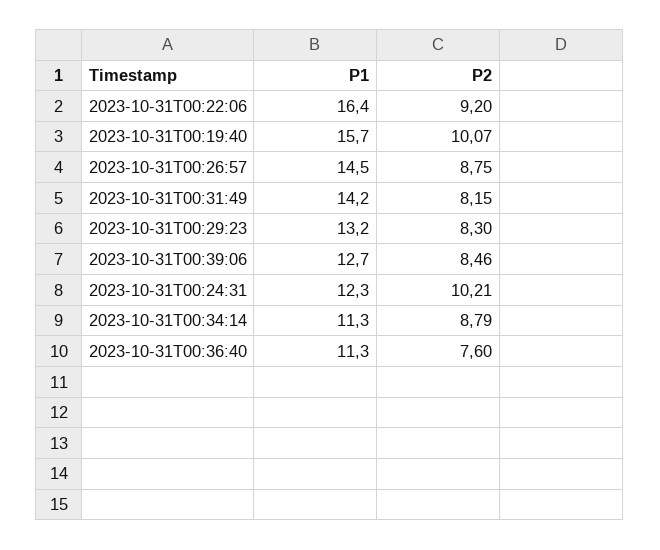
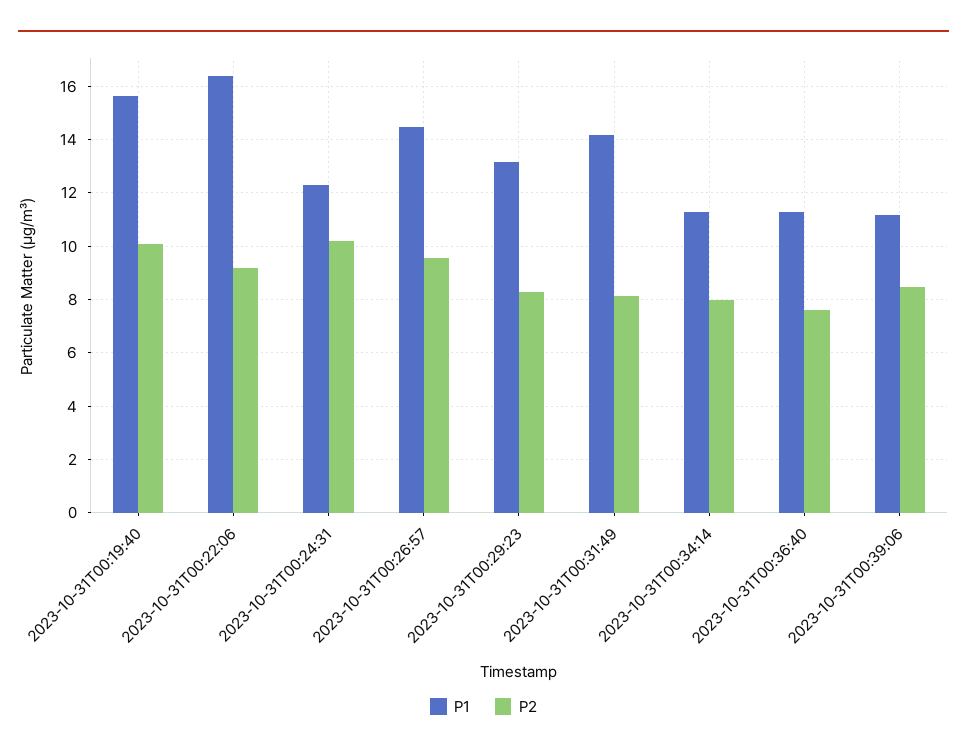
P2, 2023-10-31T00:26:57: 8.75 -> 9.5
P1, 2023-10-31T00:39:06: 12.7 -> 11.25
P2, 2023-10-31T00:34:14: 8.79 -> 8

